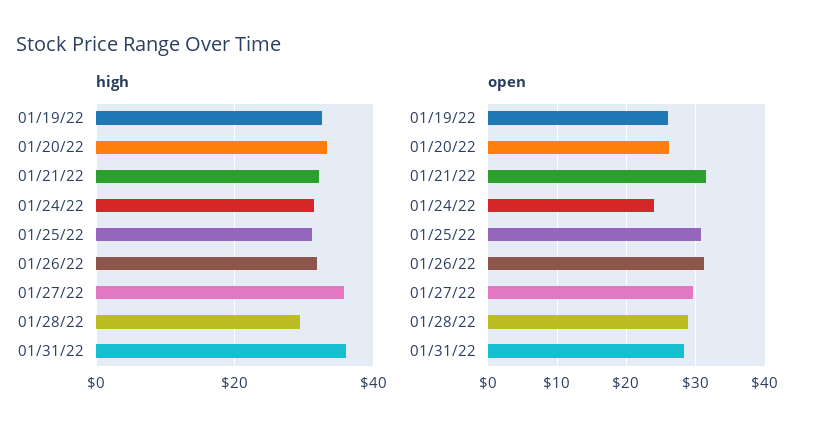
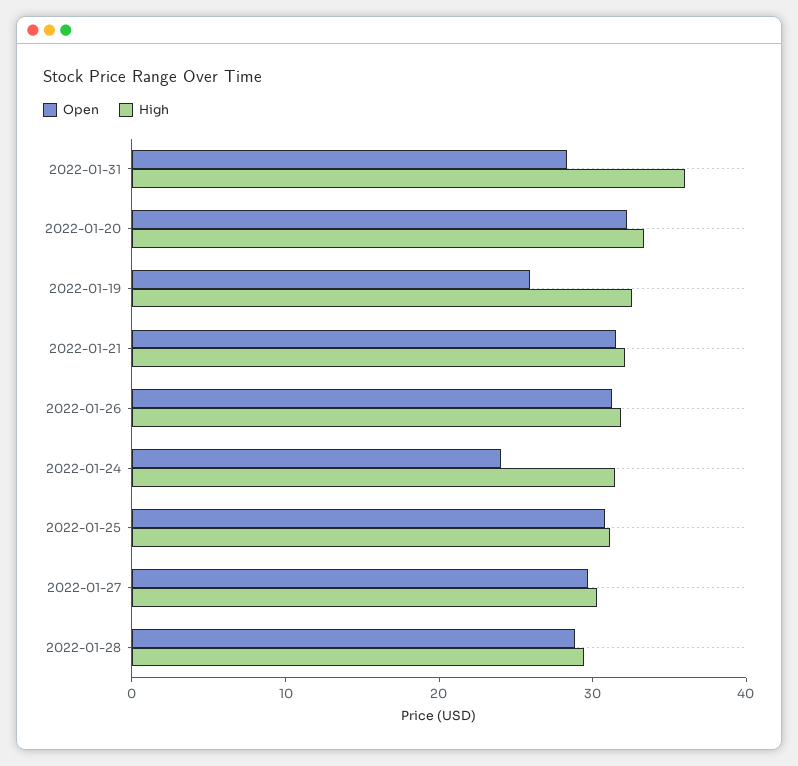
high, 01/27/22: 36 -> 30
open, 01/20/22: 26 -> 32

